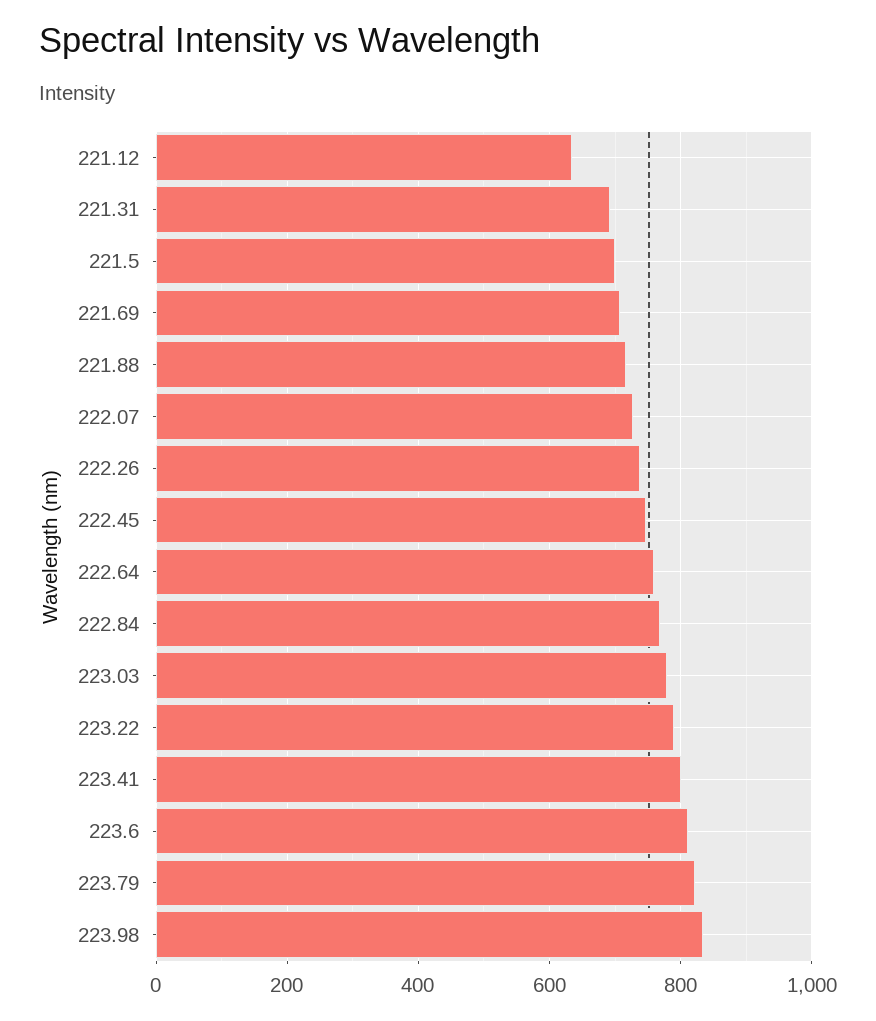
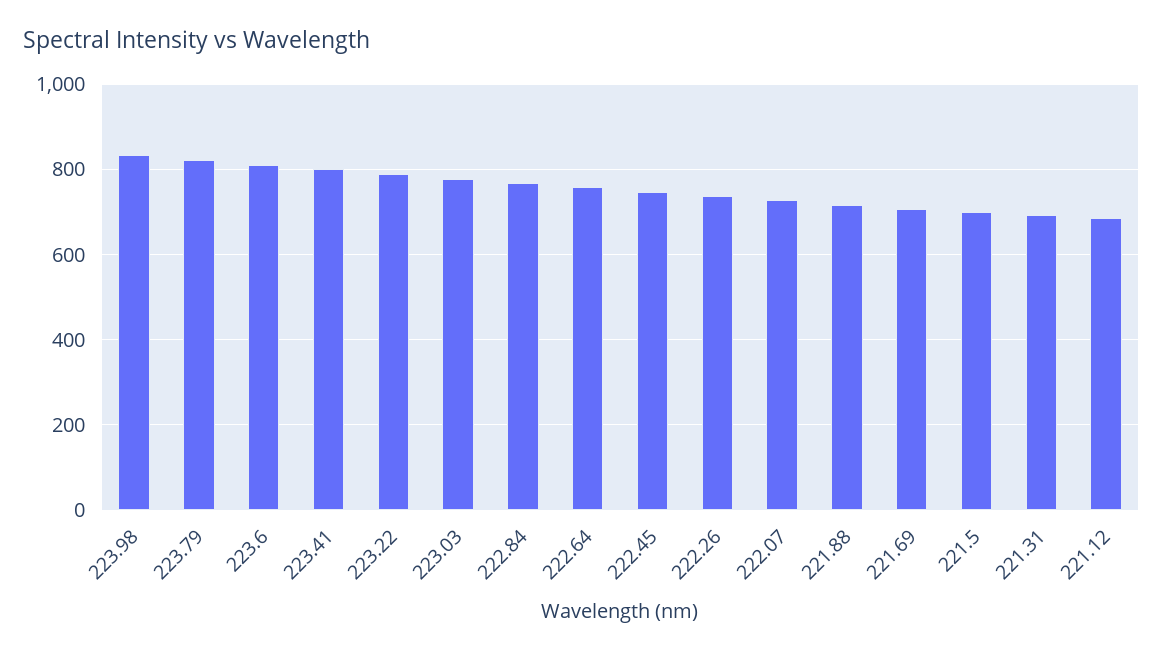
221.12: 640 -> 680

